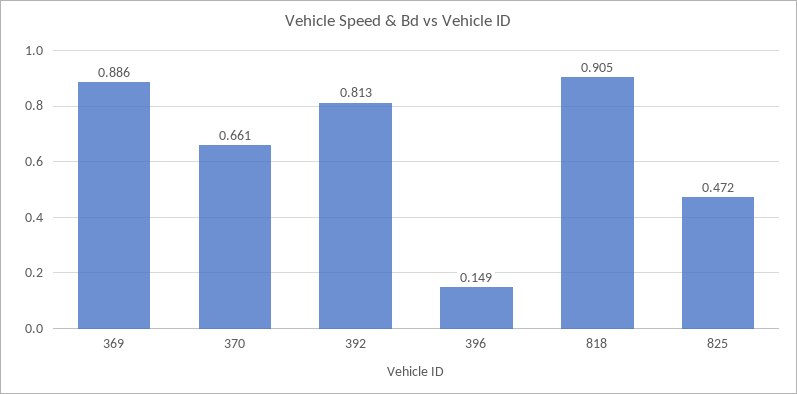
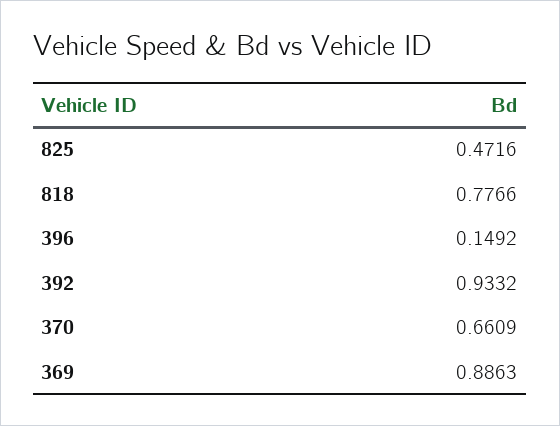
392: 0.813 -> 0.9332
818: 0.905 -> 0.7766

